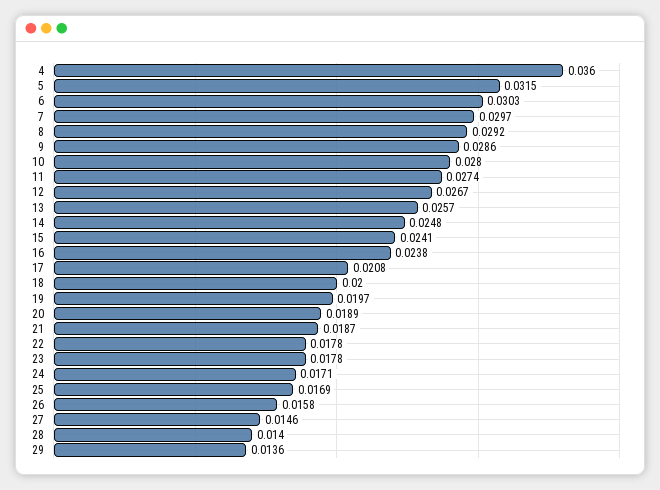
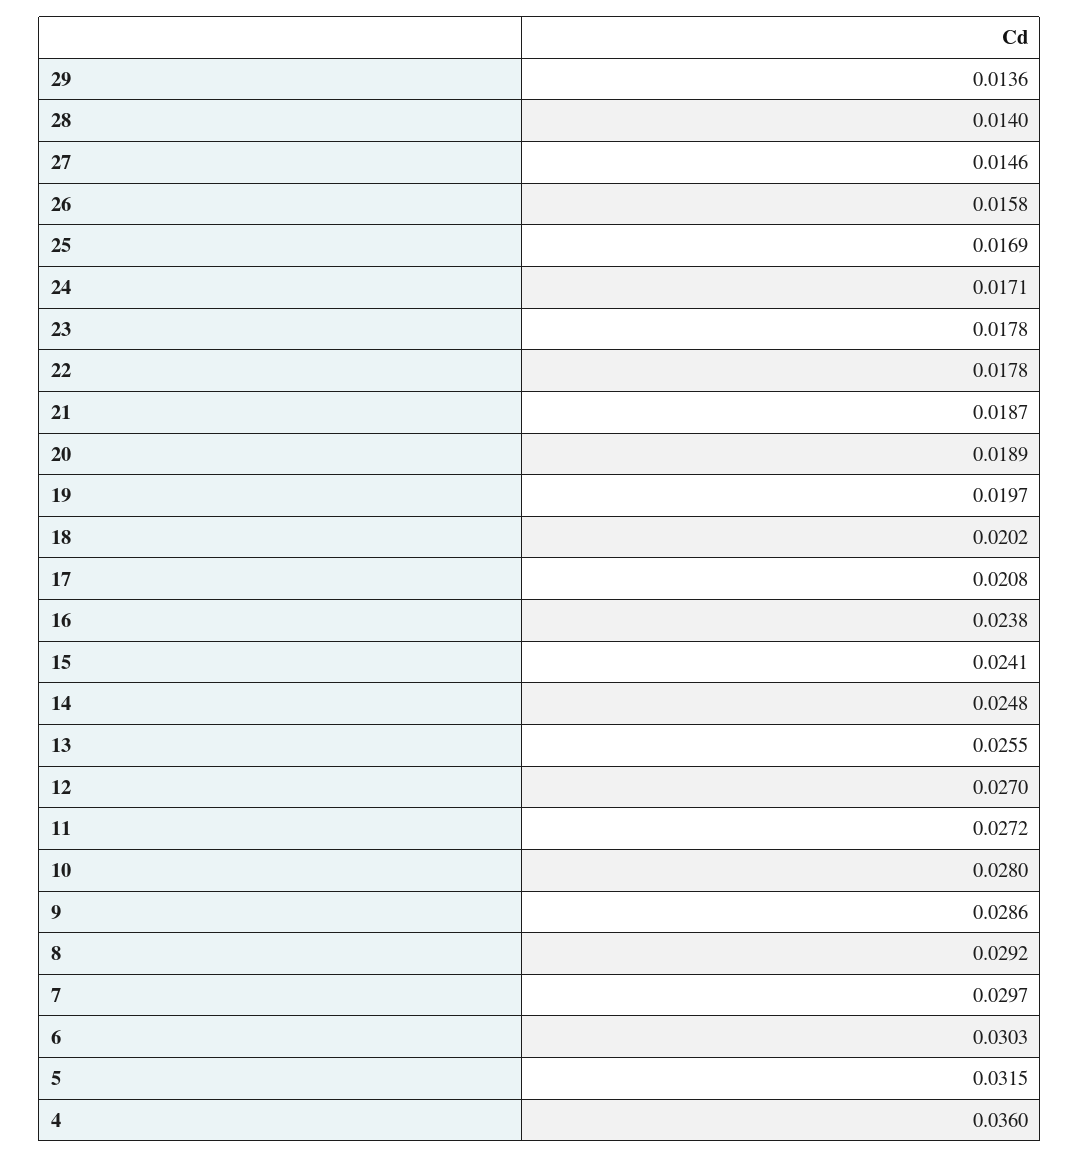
11: 0.0274 -> 0.0272
12: 0.0267 -> 0.027
13: 0.0257 -> 0.0255
18: 0.02 -> 0.0202

